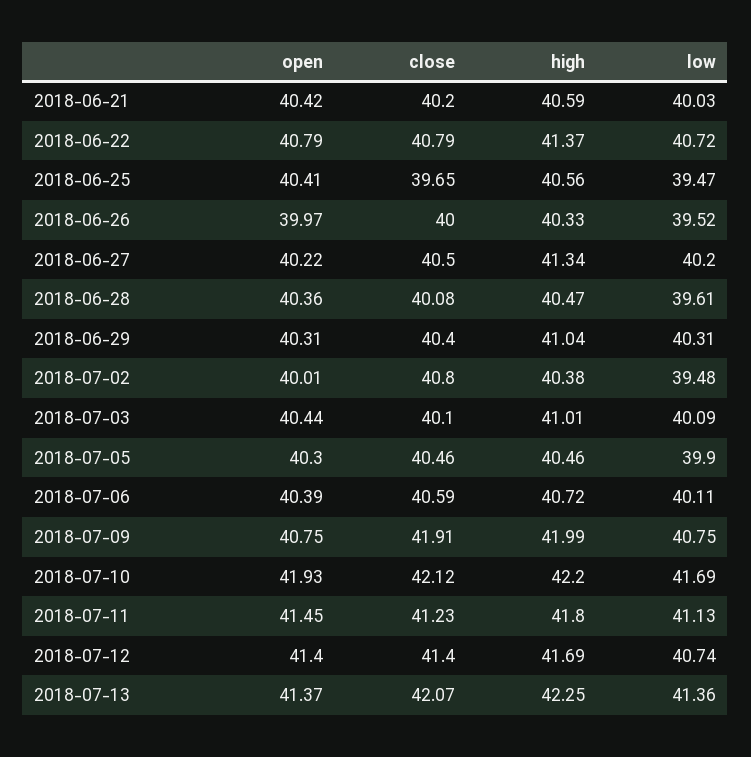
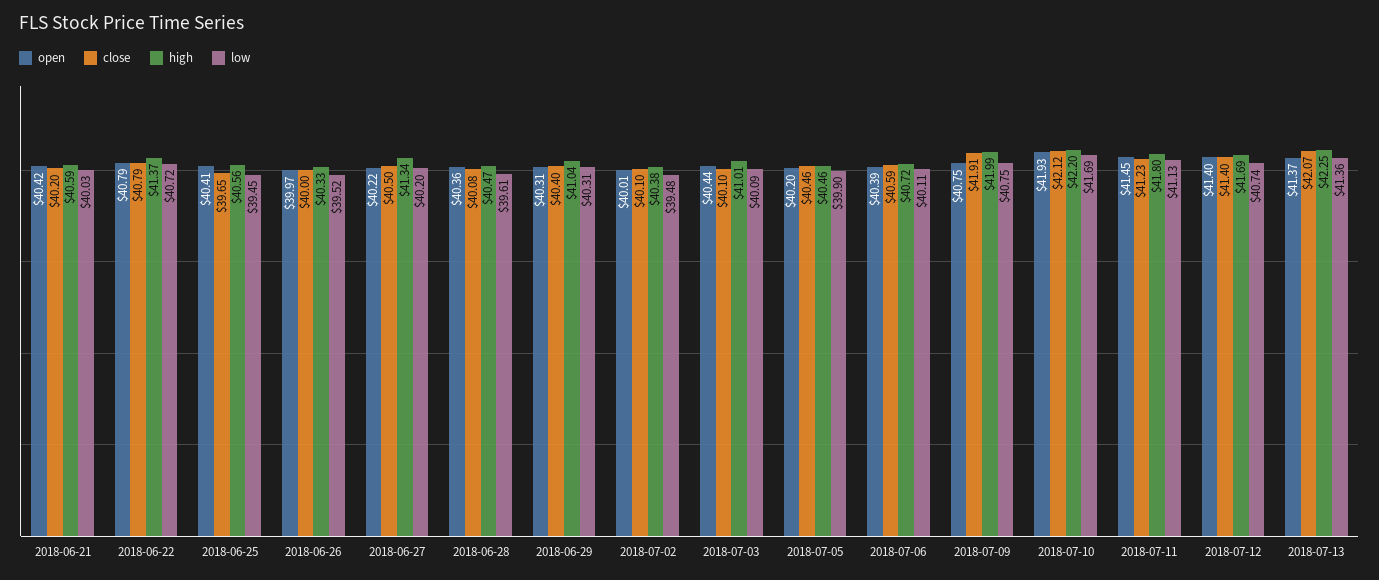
low, 2018-06-25: 39.47 -> 39.45
close, 2018-07-02: 40.8 -> 40.1
open, 2018-07-05: 40.3 -> 40.2

